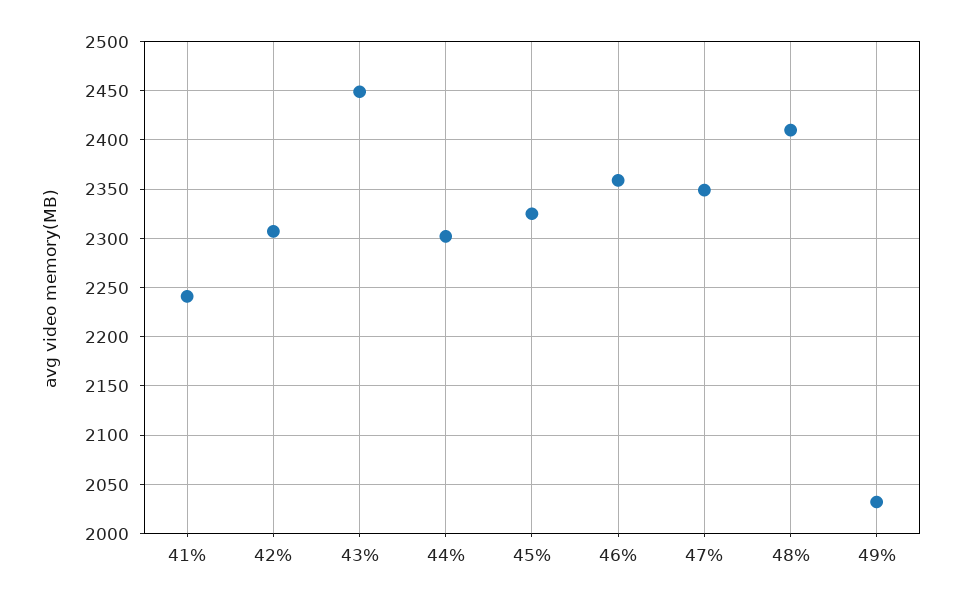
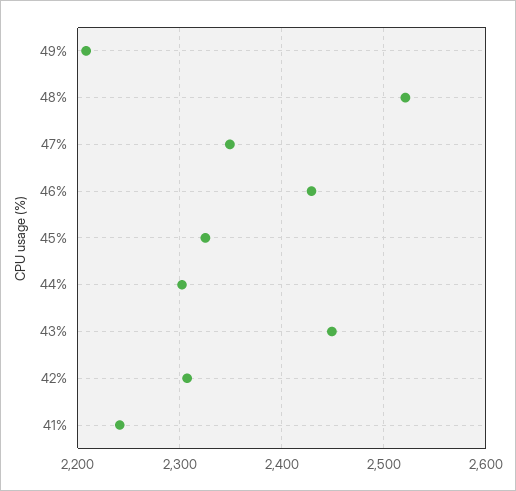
46%: 2360 -> 2430
48%: 2410 -> 2520
49%: 2030 -> 2210

